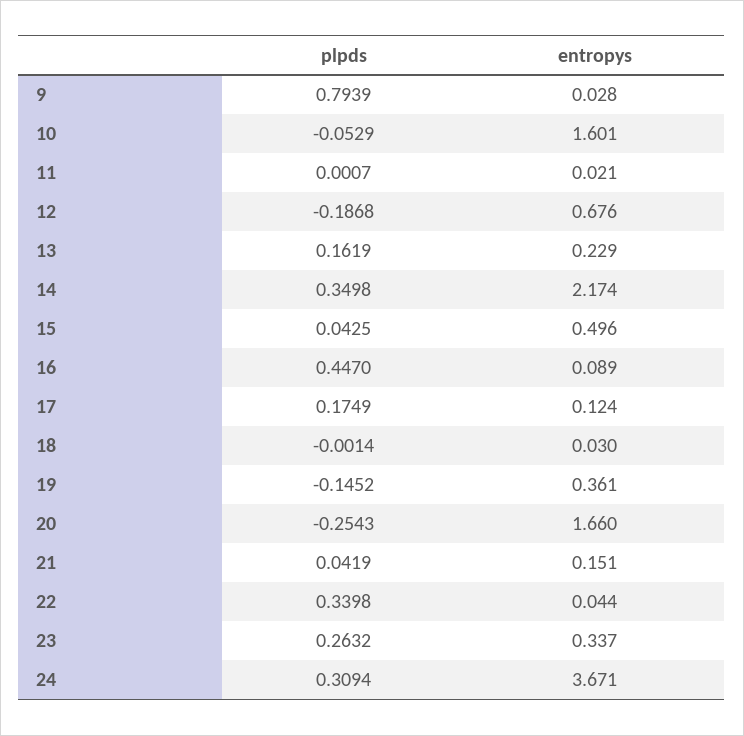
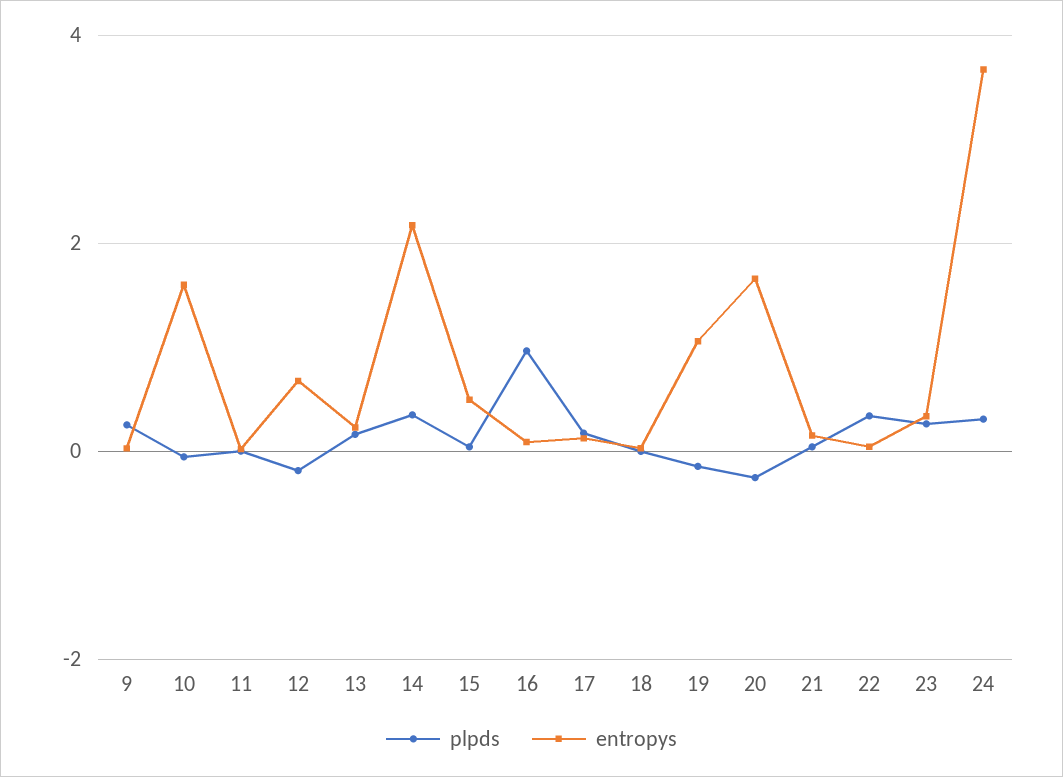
plpds, 9: 0.7939 -> 0.2
plpds, 16: 0.447 -> 1
entropys, 19: 0.361 -> 1

